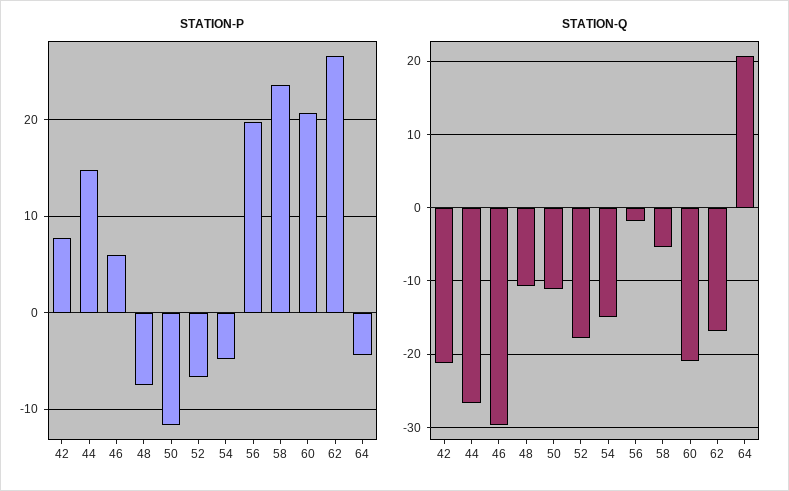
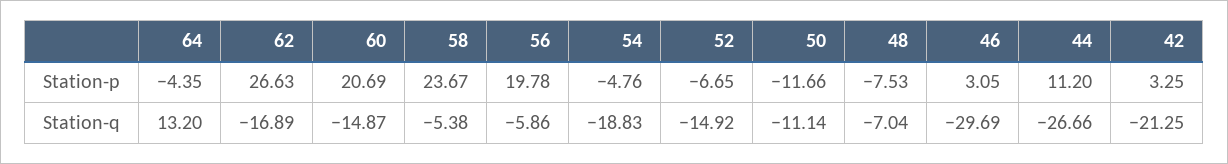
STATION-P, 42: 8 -> 3.25
STATION-P, 44: 15 -> 11.2
STATION-P, 46: 6 -> 3.05
STATION-Q, 48: -11 -> -7.04
STATION-Q, 52: -18 -> -14.92
STATION-Q, 54: -15 -> -18.83
STATION-Q, 56: -2 -> -5.86
STATION-Q, 60: -21 -> -14.87
STATION-Q, 64: 21 -> 13.2

